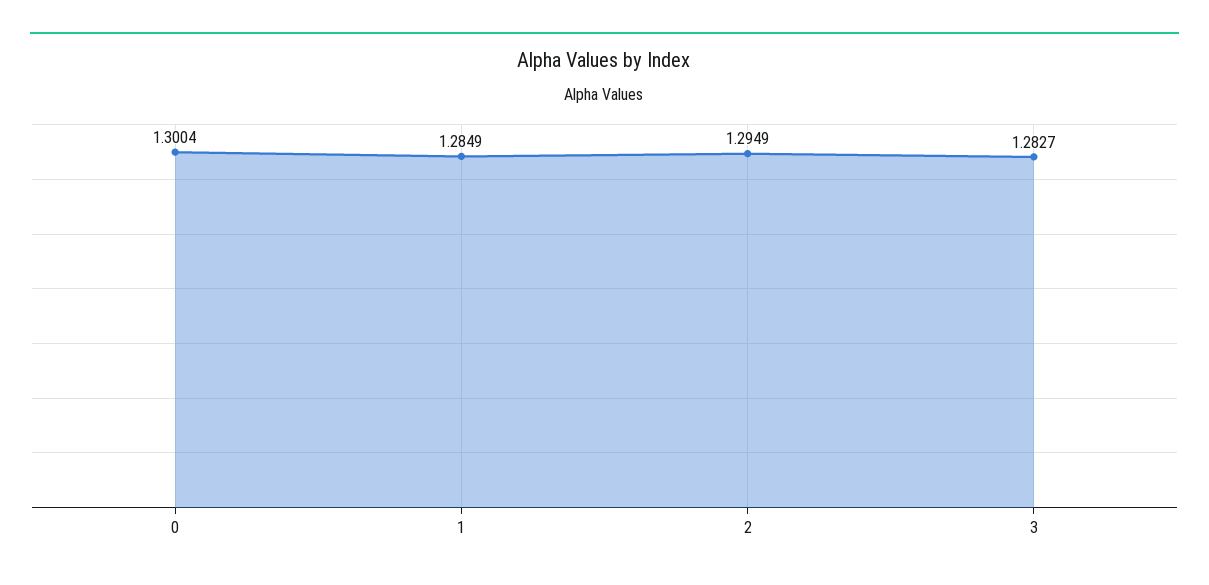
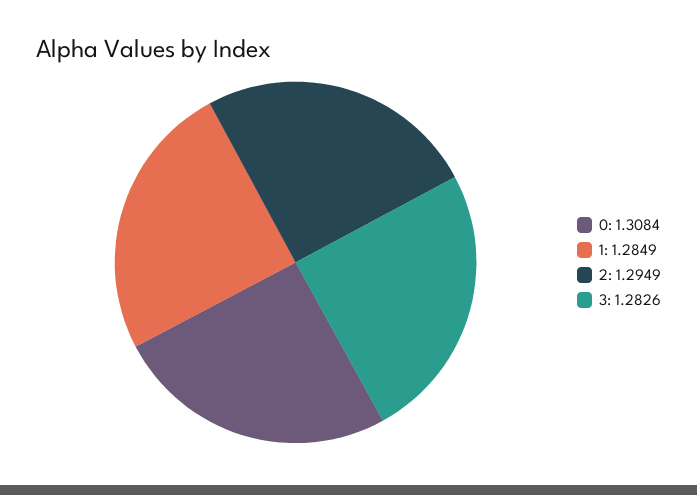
0: 1.3004 -> 1.3084
3: 1.2827 -> 1.2826

